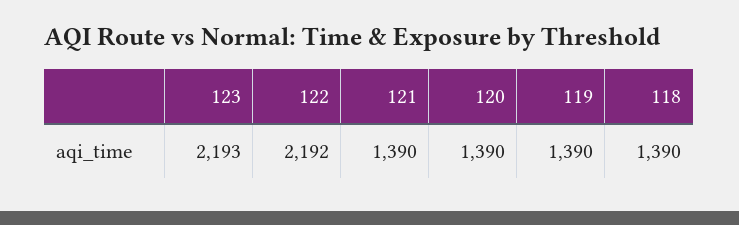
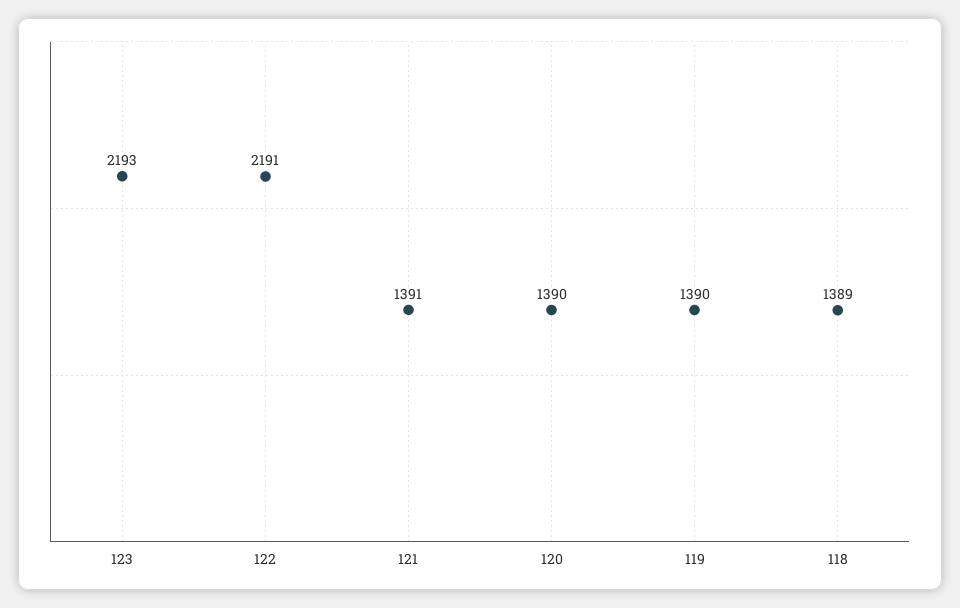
122: 2192 -> 2191
121: 1390 -> 1391
118: 1390 -> 1389

